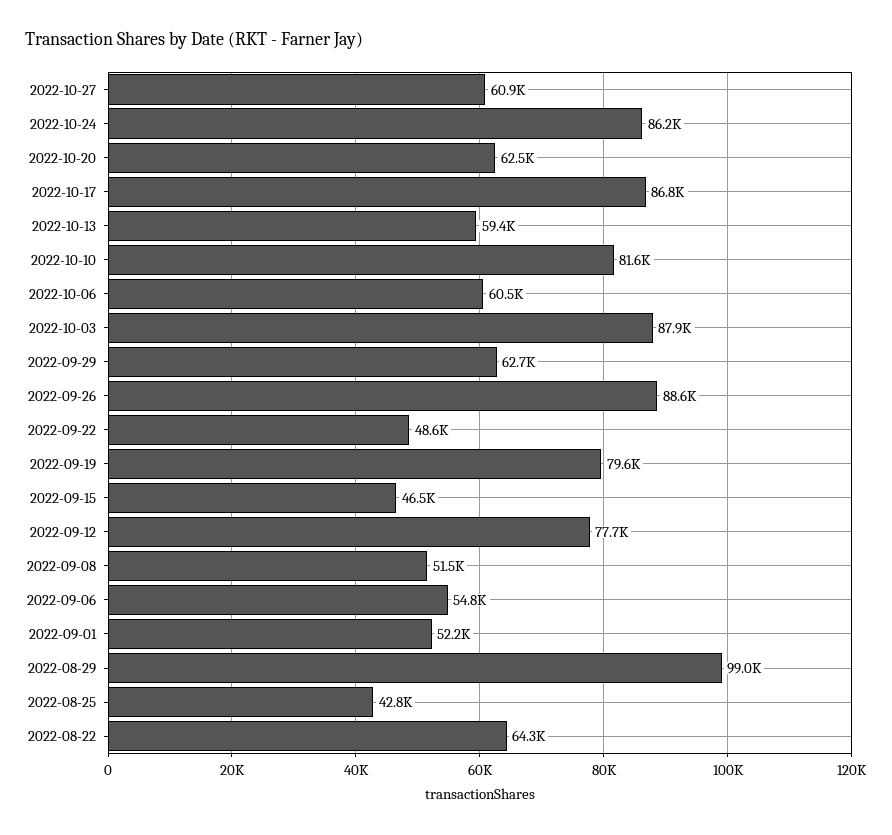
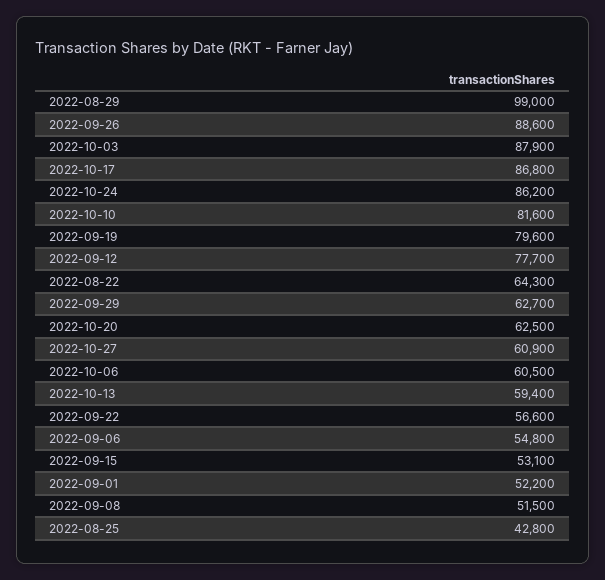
2022-09-22: 48600 -> 56600
2022-09-15: 46500 -> 53100

